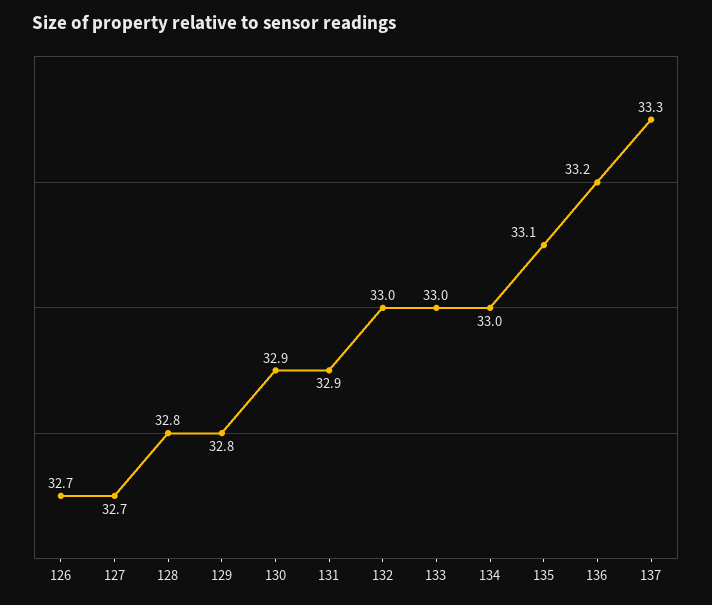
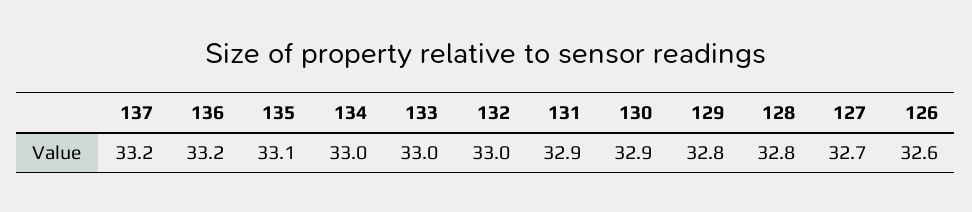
126: 32.7 -> 32.6
137: 33.3 -> 33.2

